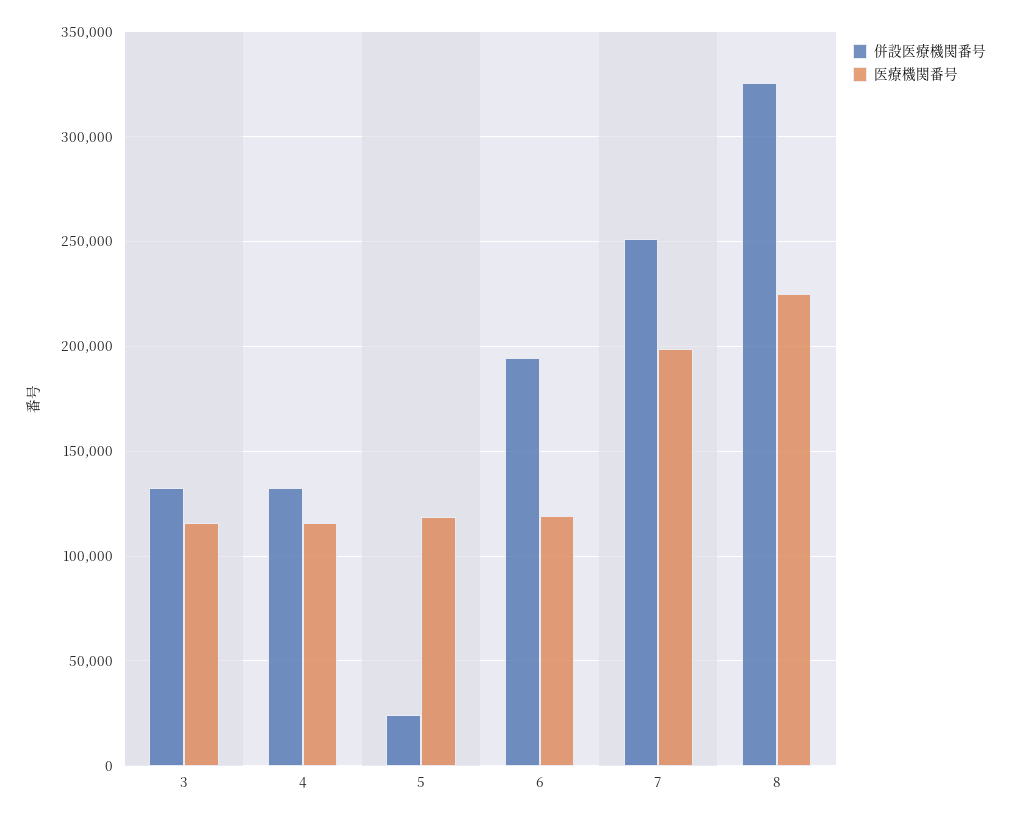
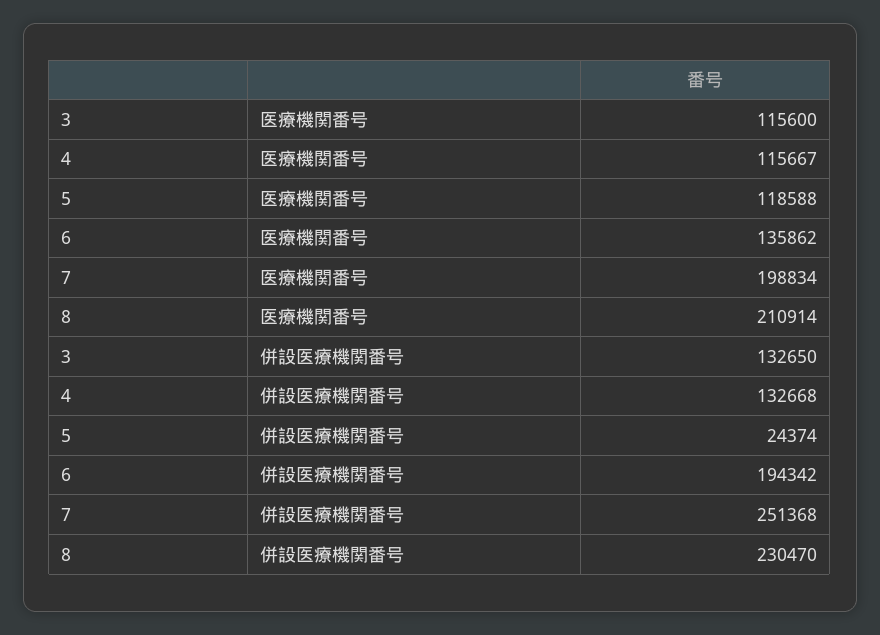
医療機関番号, 6: 120000 -> 135862
併設医療機関番号, 8: 325000 -> 230470
医療機関番号, 8: 225000 -> 210914

